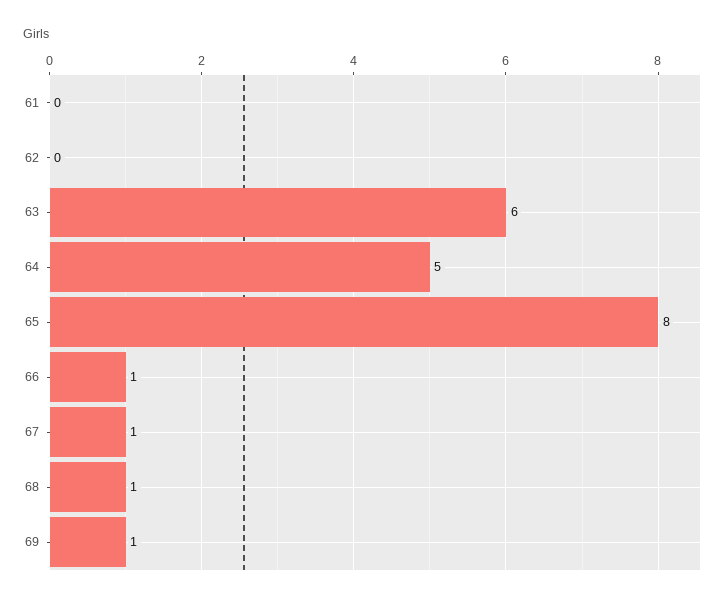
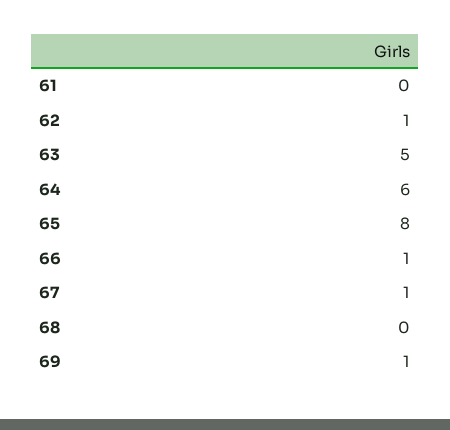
62: 0 -> 1
63: 6 -> 5
64: 5 -> 6
68: 1 -> 0

